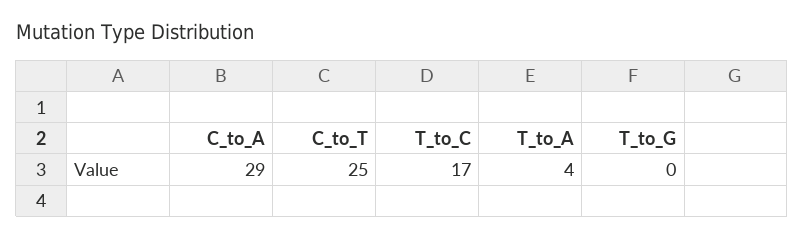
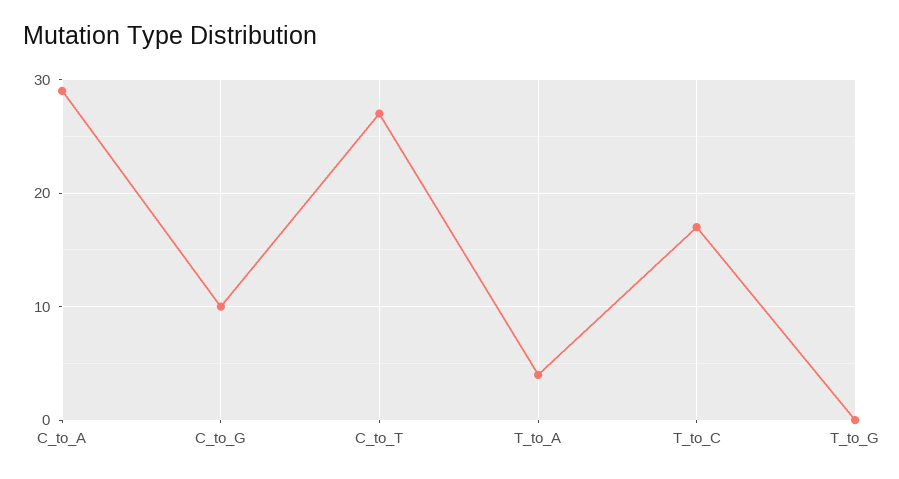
C_to_T: 25 -> 27
C_to_G: none -> 10

